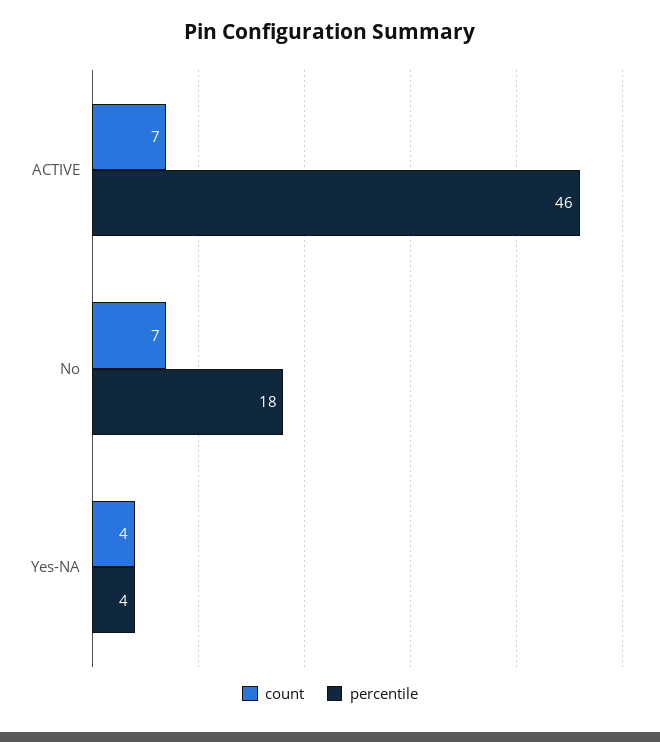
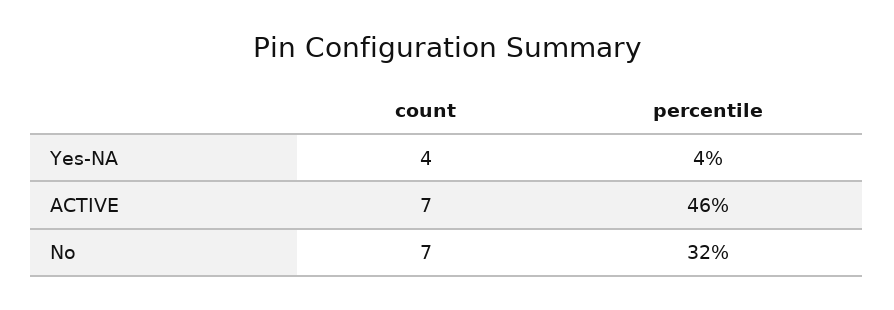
percentile, No: 18 -> 32

